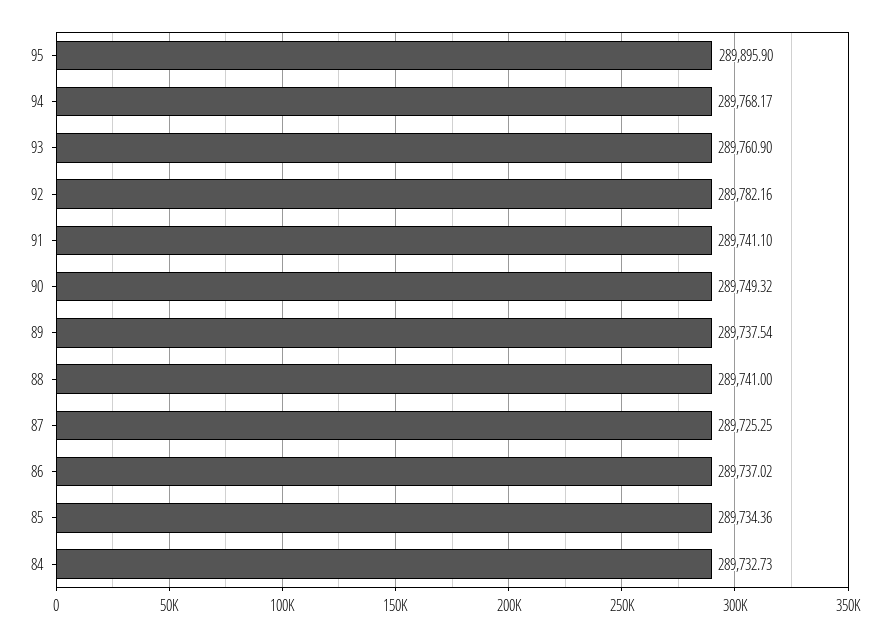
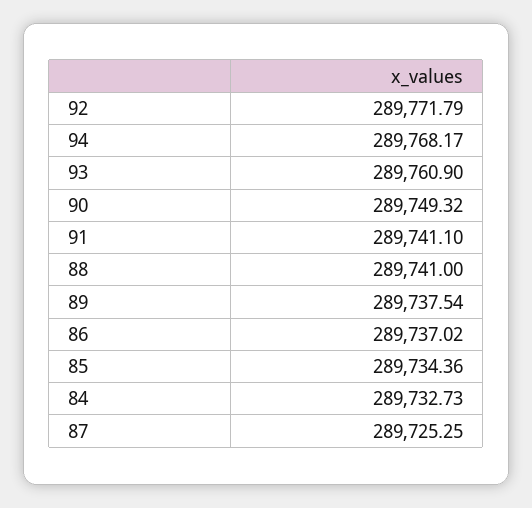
95: 289895.9 -> none
92: 289782.16 -> 289771.79

